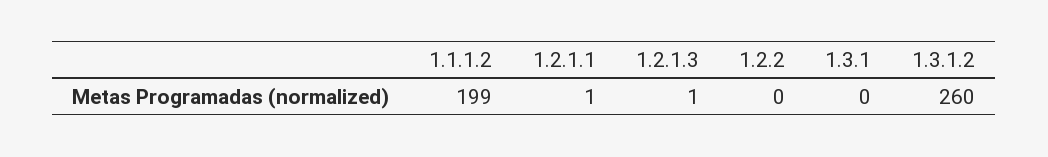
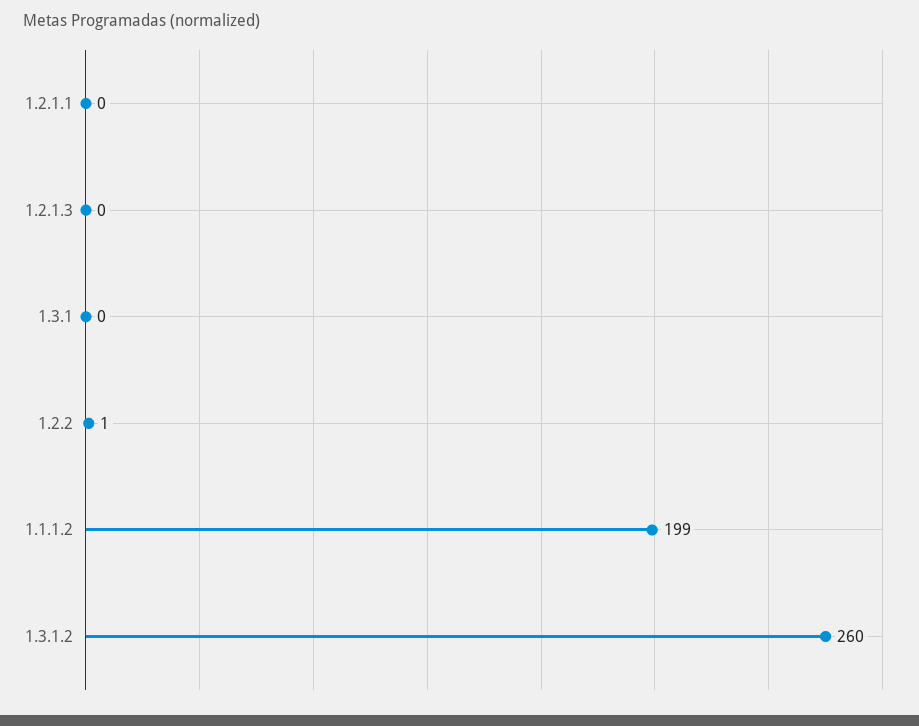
1.2.1.1: 1 -> 0
1.2.1.3: 1 -> 0
1.2.2: 0 -> 1

